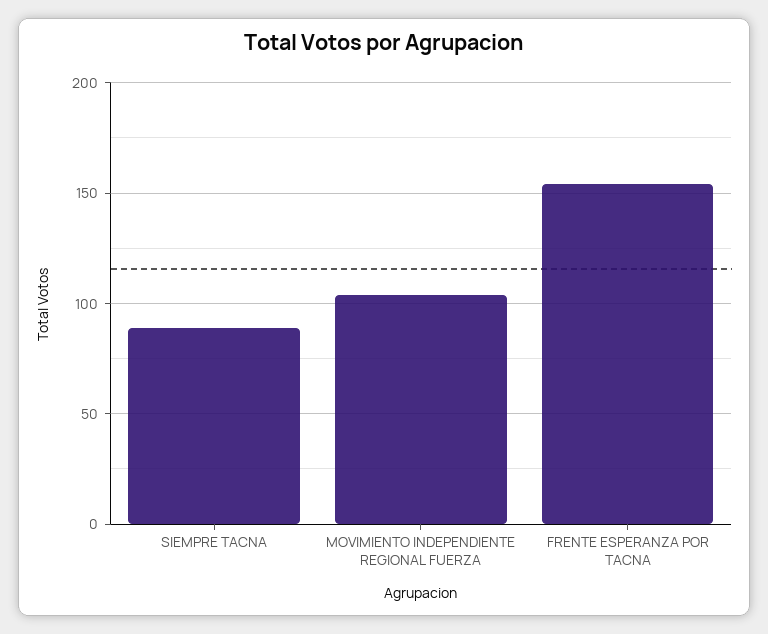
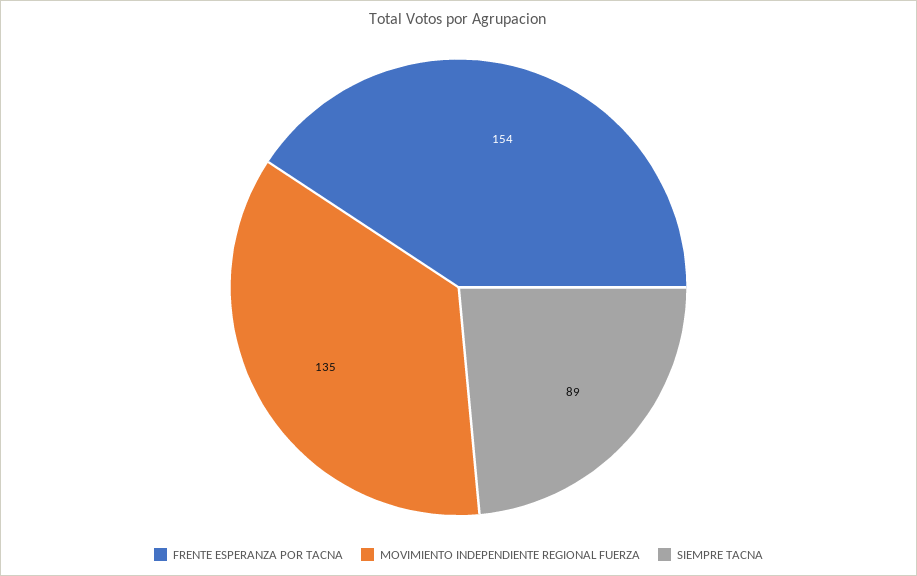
MOVIMIENTO INDEPENDIENTE REGIONAL FUERZA: 105 -> 135

